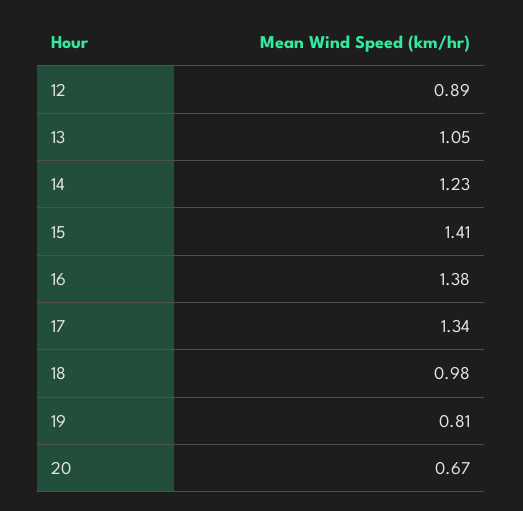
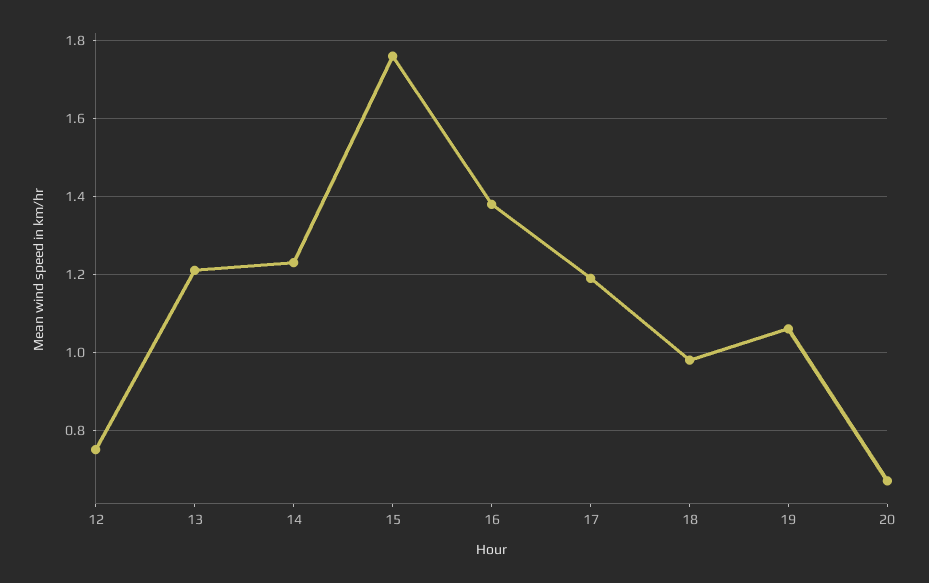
12: 0.89 -> 0.75
13: 1.05 -> 1.2
15: 1.41 -> 1.75
17: 1.34 -> 1.2
19: 0.81 -> 1.05

